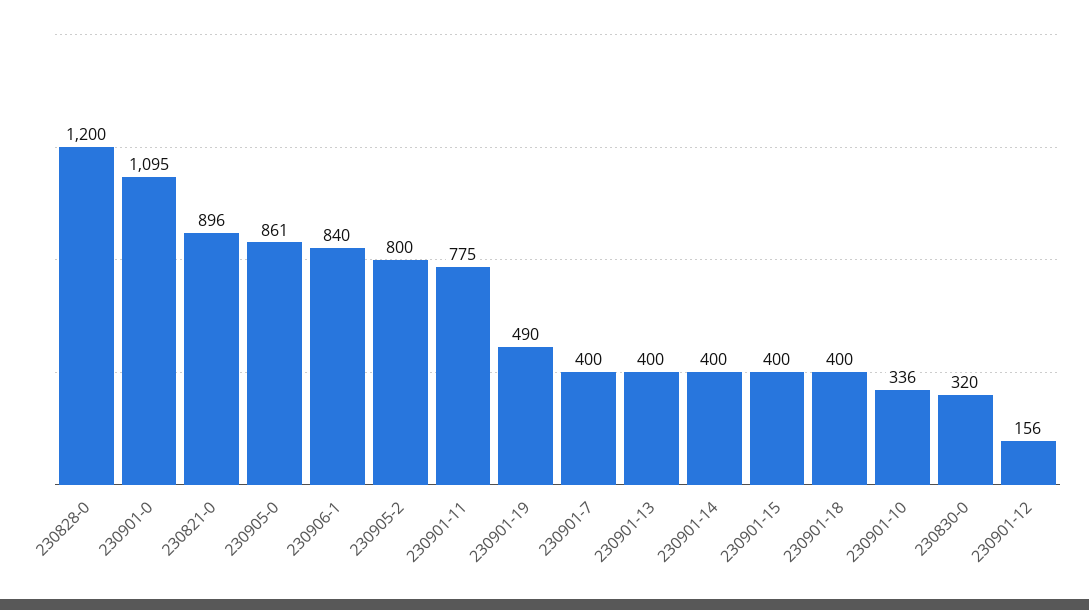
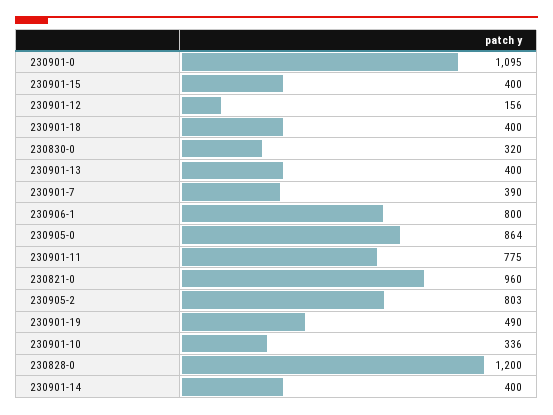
230821-0: 896 -> 960
230905-0: 861 -> 864
230906-1: 840 -> 800
230905-2: 800 -> 803
230901-7: 400 -> 390

